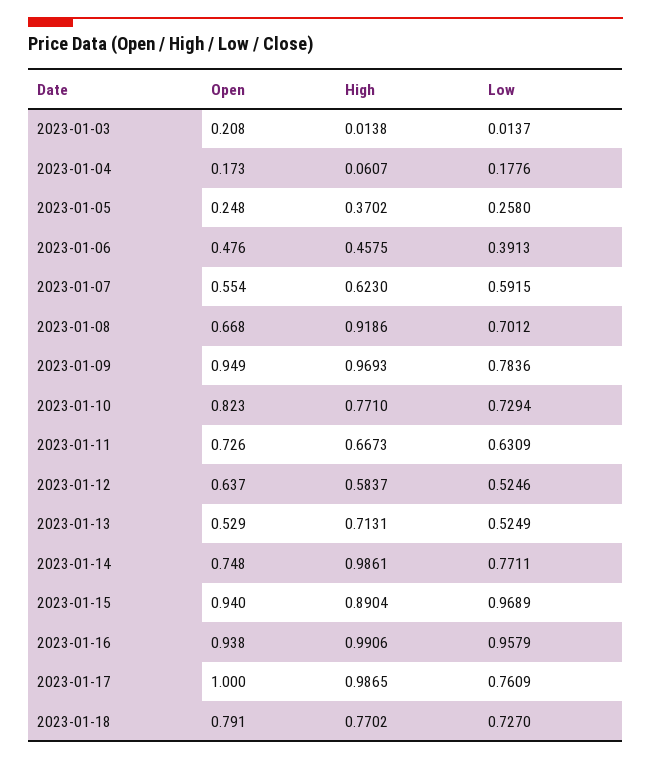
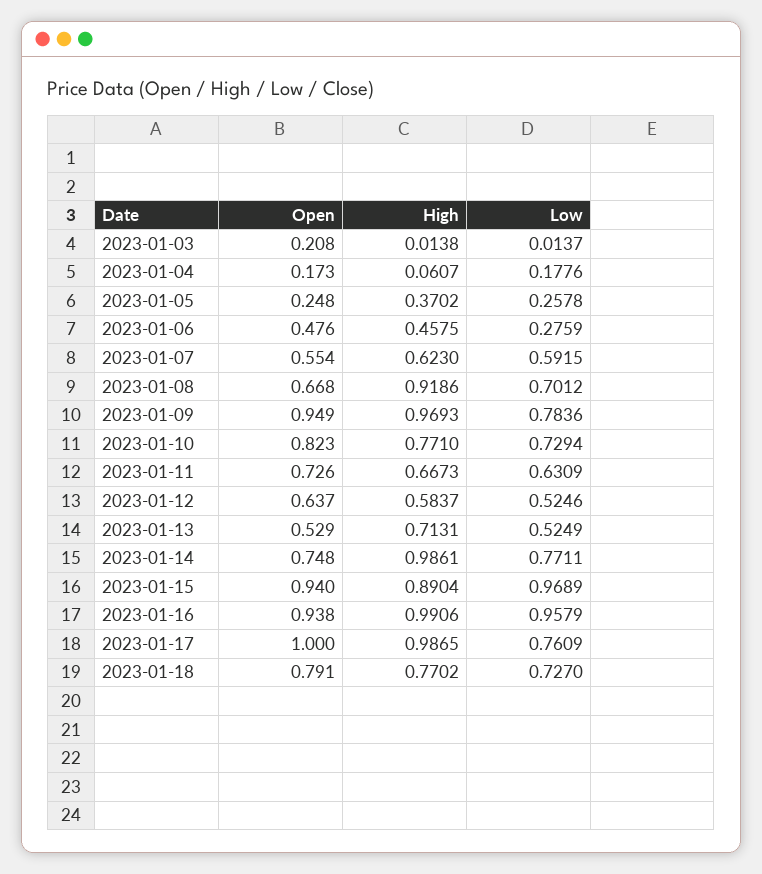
Low, 2023-01-05: 0.258 -> 0.2578
Low, 2023-01-06: 0.3913 -> 0.2759

